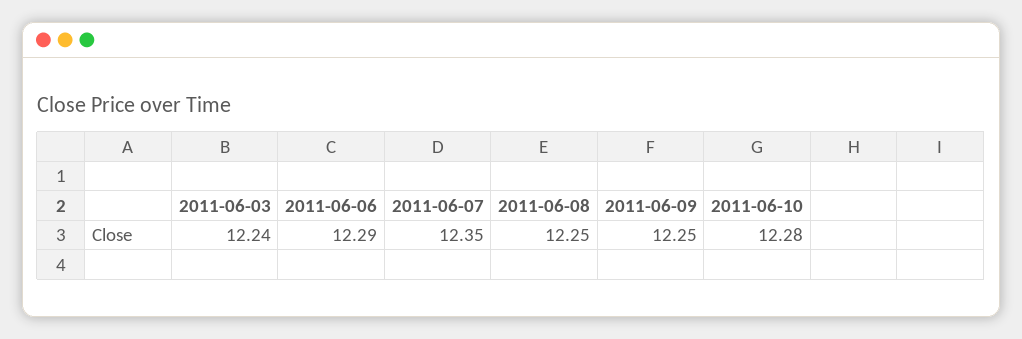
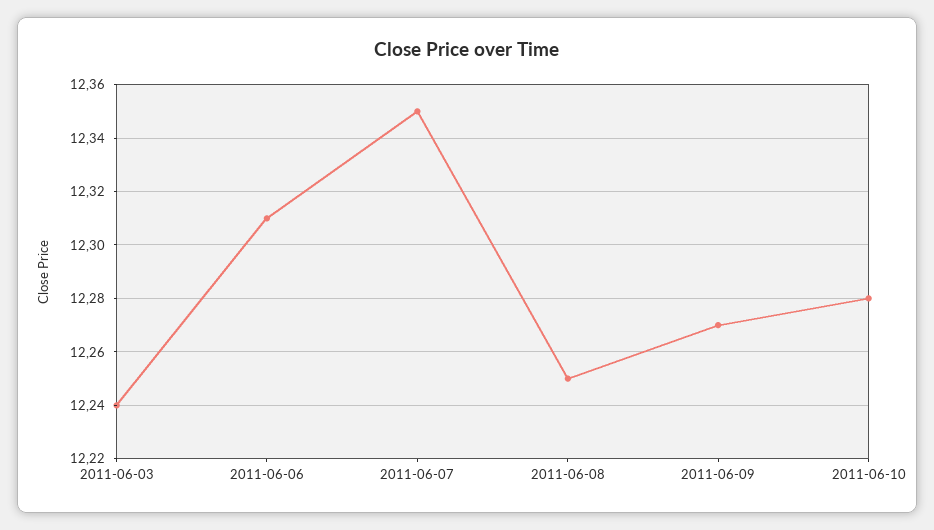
2011-06-06: 12.29 -> 12.31
2011-06-09: 12.25 -> 12.27

